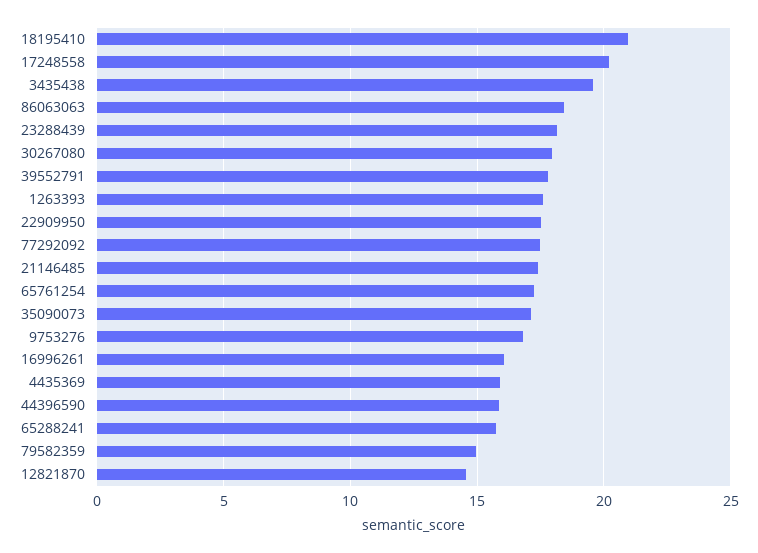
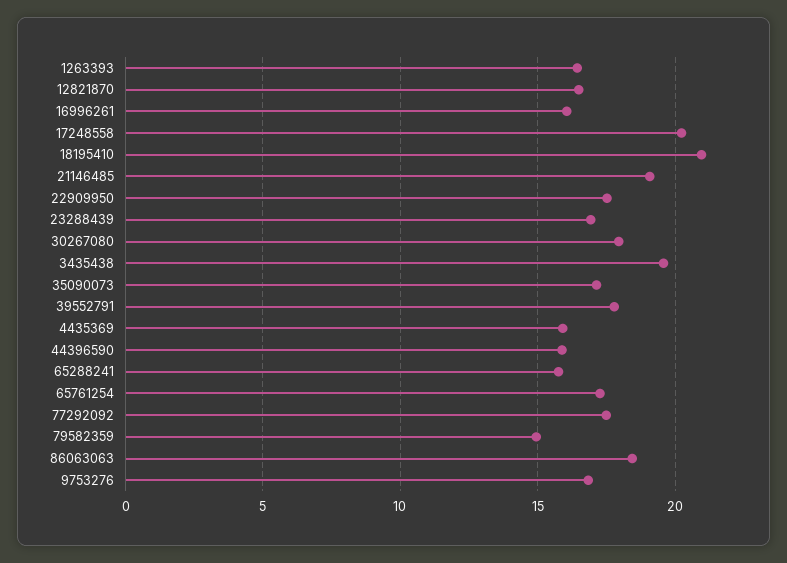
23288439: 18 -> 17
1263393: 17.5 -> 16.5
21146485: 17.5 -> 19
12821870: 14.5 -> 16.5

